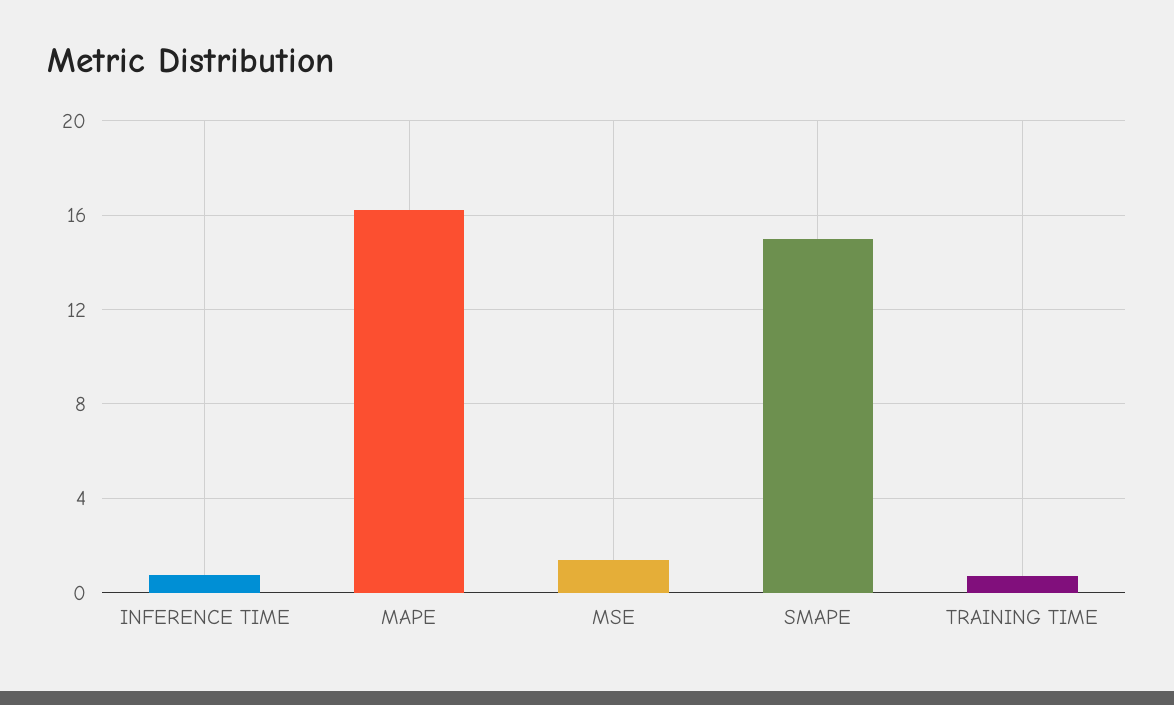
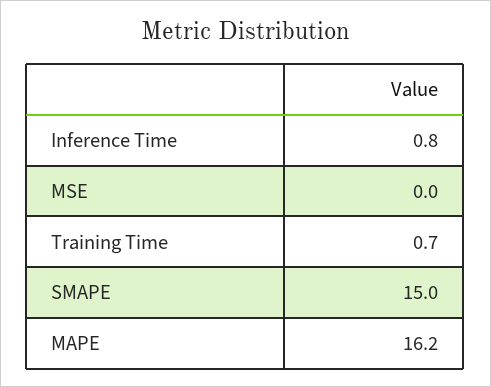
MSE: 1.5 -> 0

